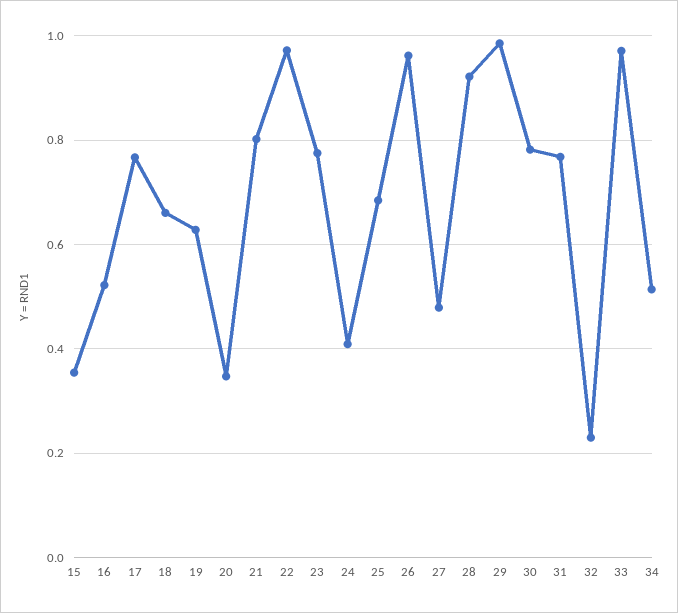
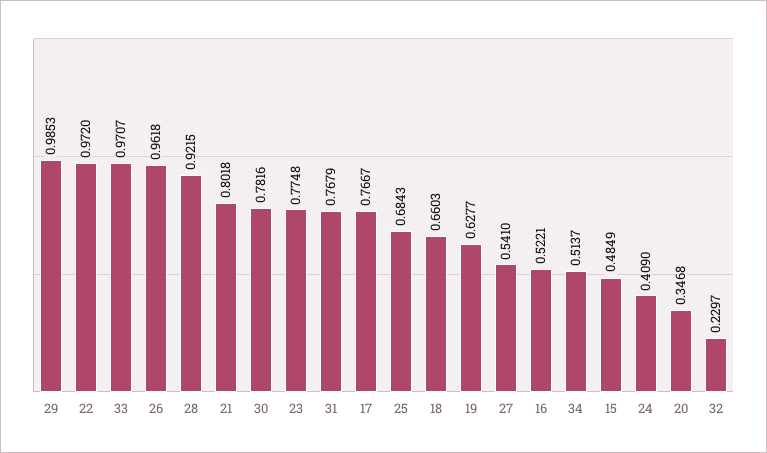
15: 0.36 -> 0.4849
27: 0.48 -> 0.541

